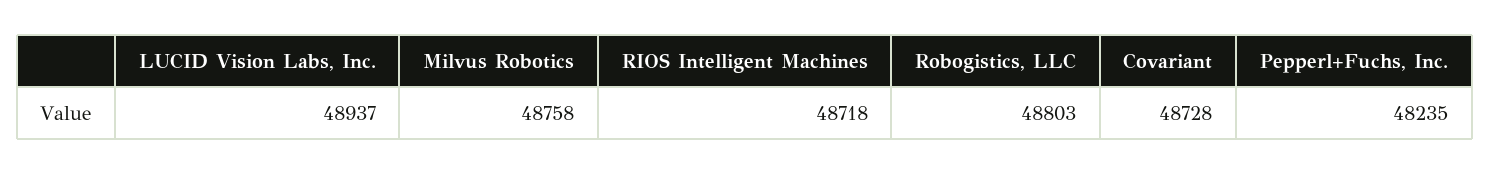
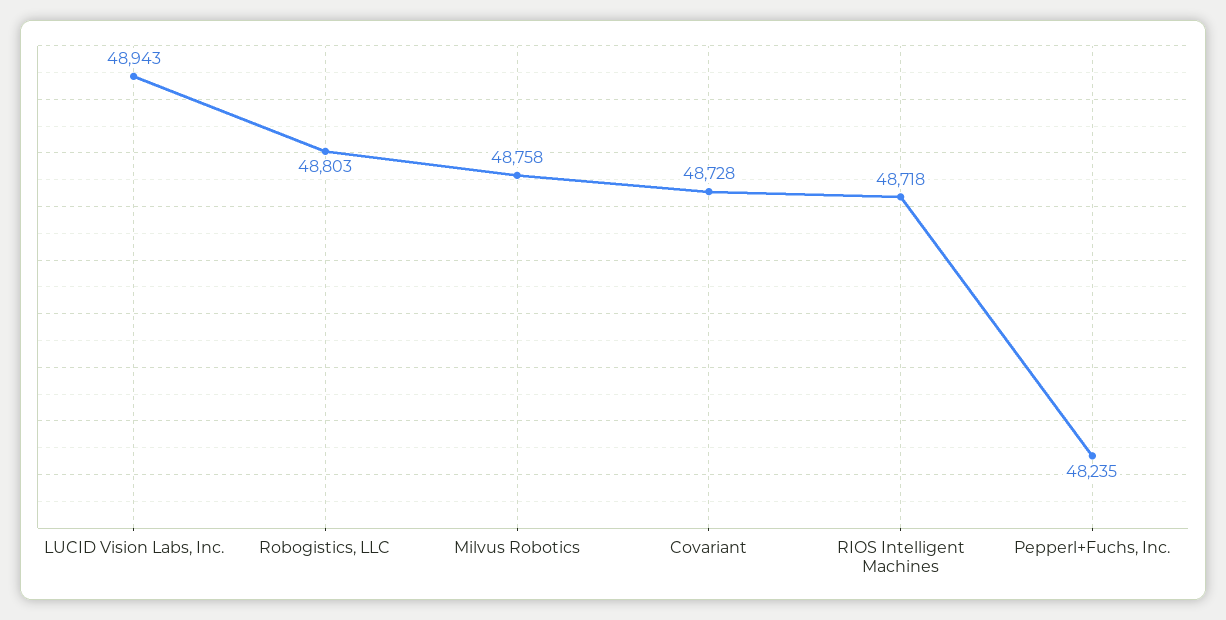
LUCID Vision Labs, Inc.: 48937 -> 48943

